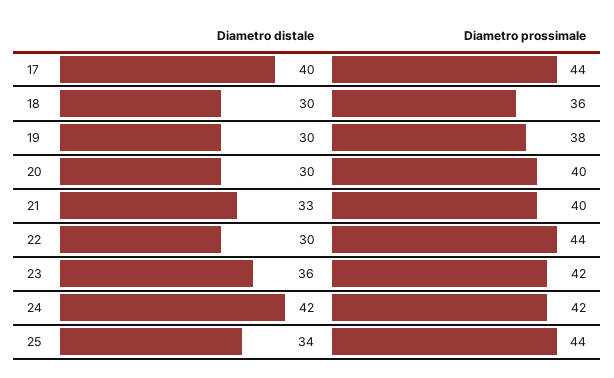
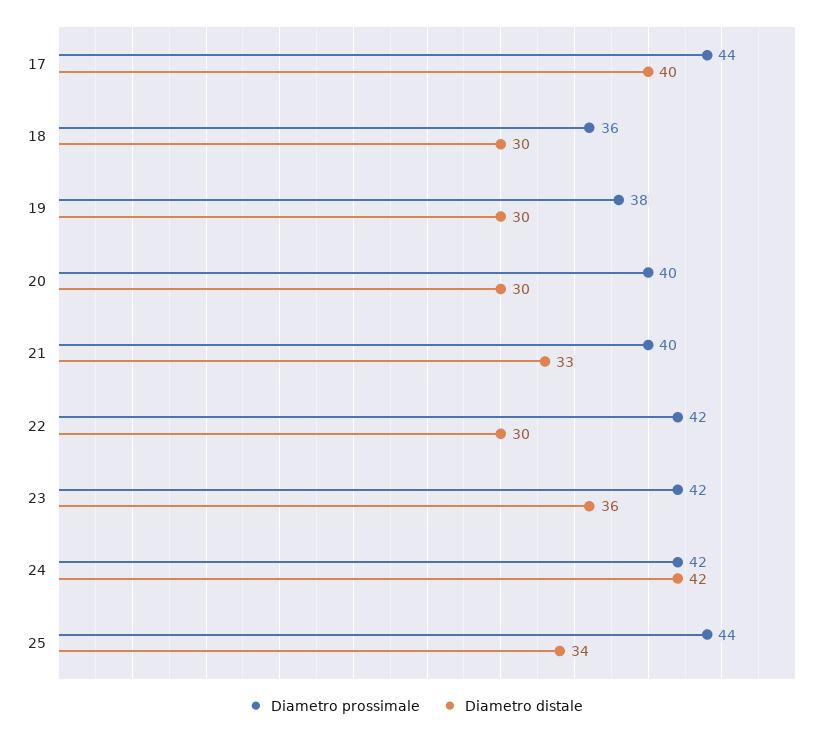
Diametro prossimale, 22: 44 -> 42

